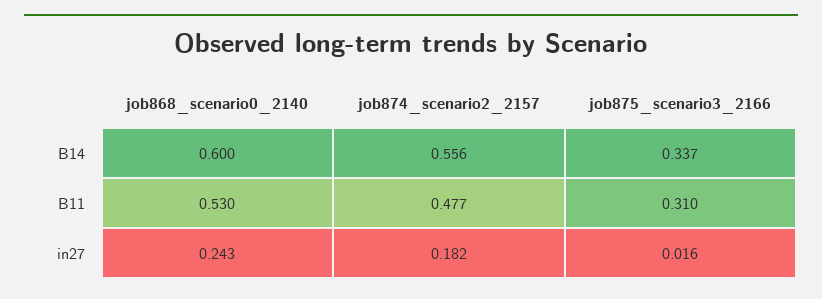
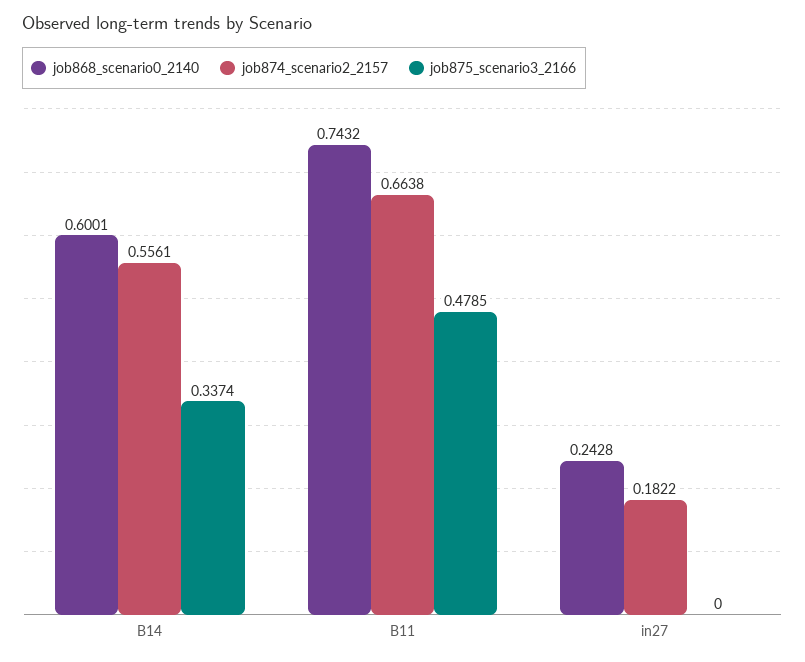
job868_scenario0_2140, B11: 0.53 -> 0.7432
job874_scenario2_2157, B11: 0.477 -> 0.6638
job875_scenario3_2166, B11: 0.31 -> 0.4785
job875_scenario3_2166, in27: 0.016 -> 0

